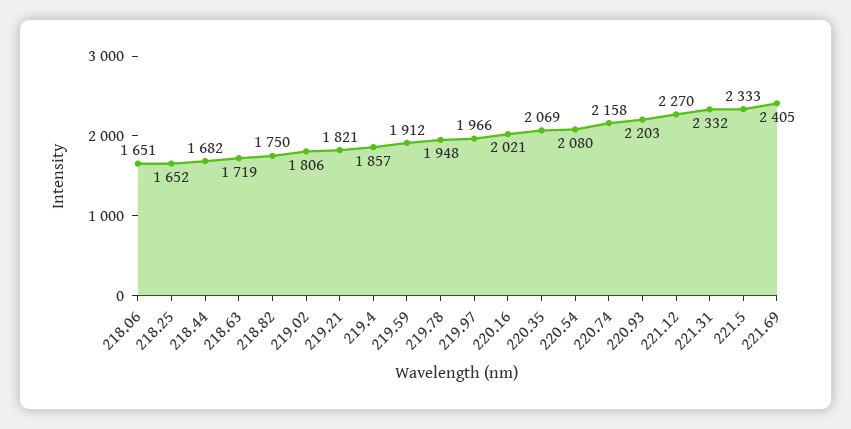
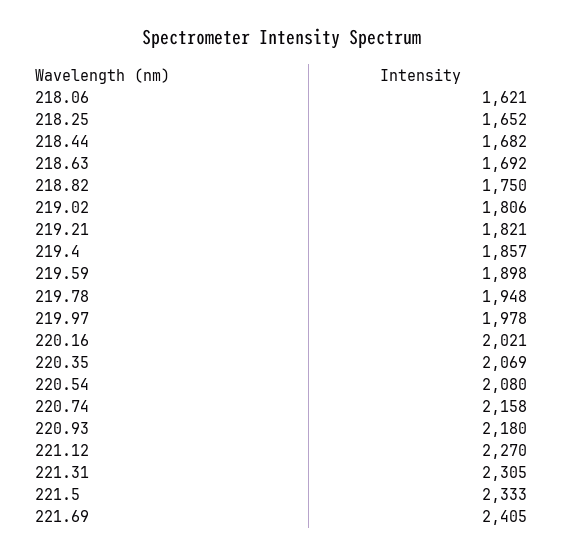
218.06: 1651 -> 1621
218.63: 1719 -> 1692
219.59: 1912 -> 1898
219.97: 1966 -> 1978
220.93: 2203 -> 2180
221.31: 2332 -> 2305

